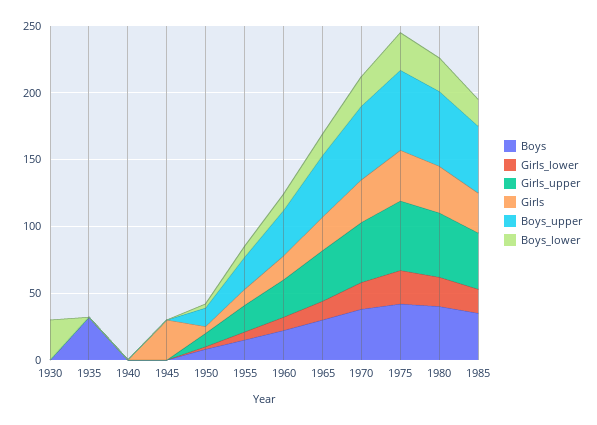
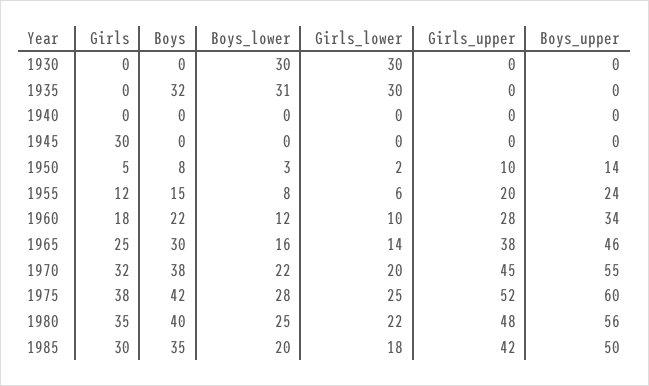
Girls_lower, 1930: 0 -> 30
Girls_lower, 1935: 0 -> 30
Boys_lower, 1935: 0 -> 31

